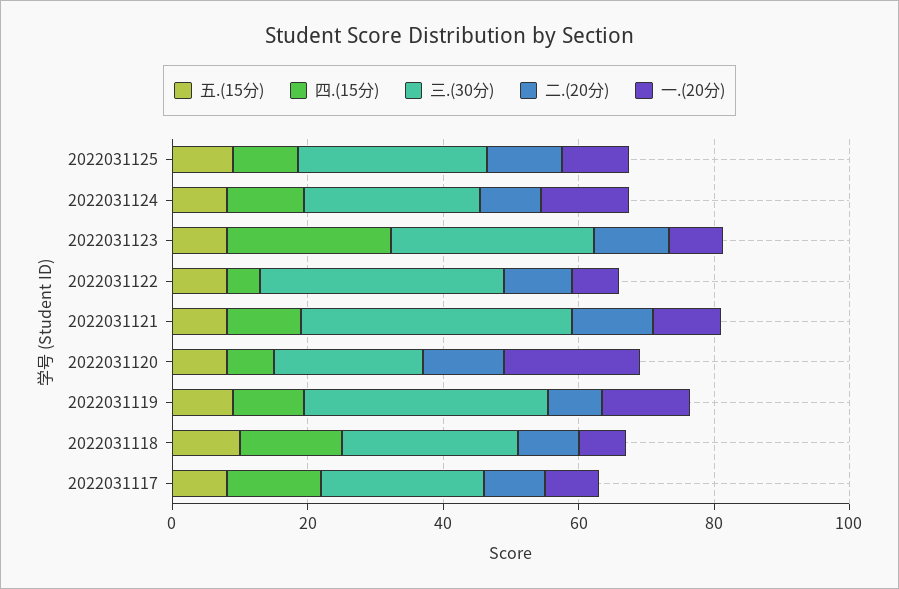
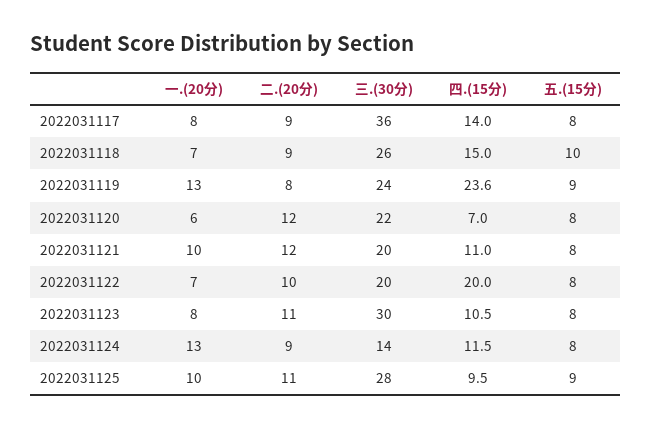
三.(30分), 2022031124: 25 -> 14
四.(15分), 2022031123: 25 -> 10.5
四.(15分), 2022031122: 5 -> 20
三.(30分), 2022031122: 35 -> 20
三.(30分), 2022031121: 40 -> 20
一.(20分), 2022031120: 20 -> 6
四.(15分), 2022031119: 10 -> 23.6
三.(30分), 2022031119: 35 -> 24
三.(30分), 2022031117: 25 -> 36

